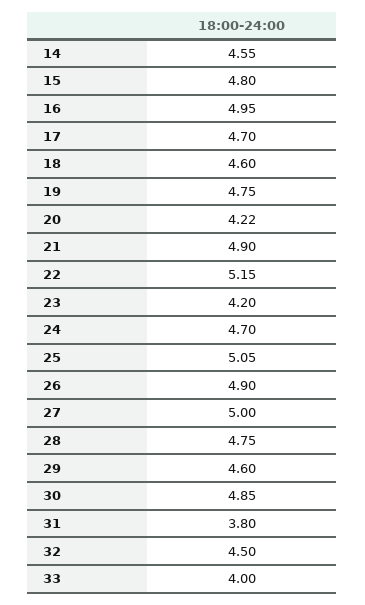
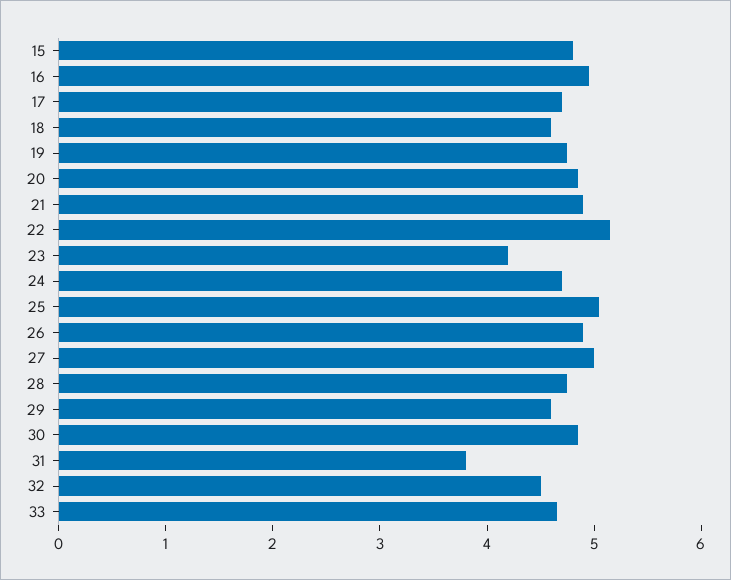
14: 4.55 -> none
20: 4.22 -> 4.8
33: 4 -> 4.6

